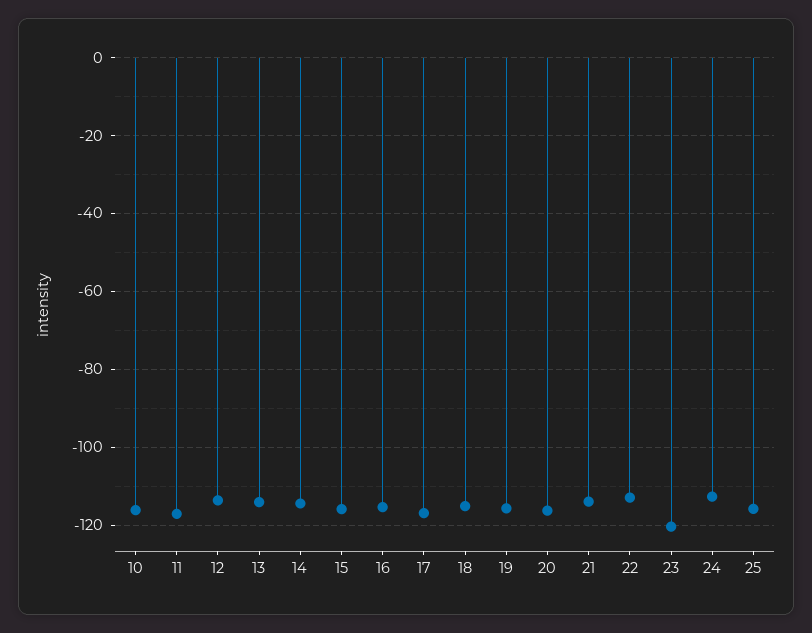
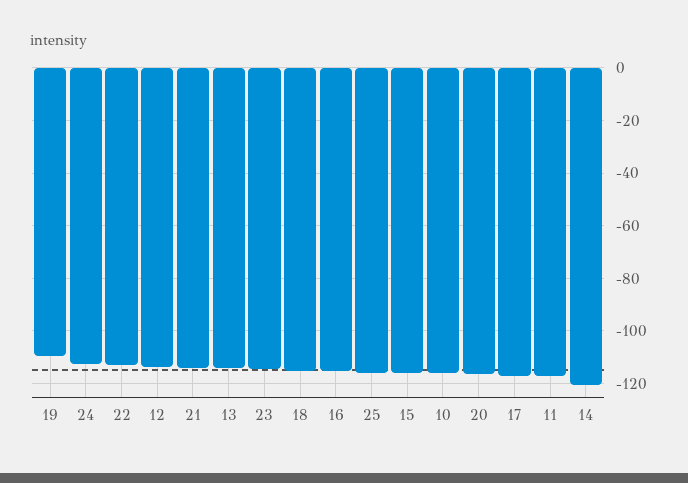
14: -114 -> -120
19: -116 -> -110
23: -120 -> -115

